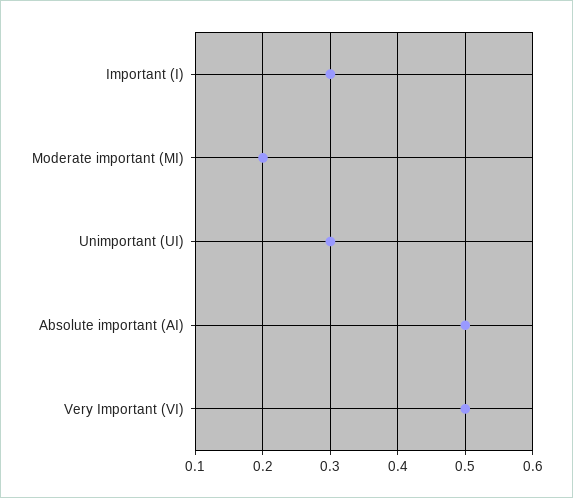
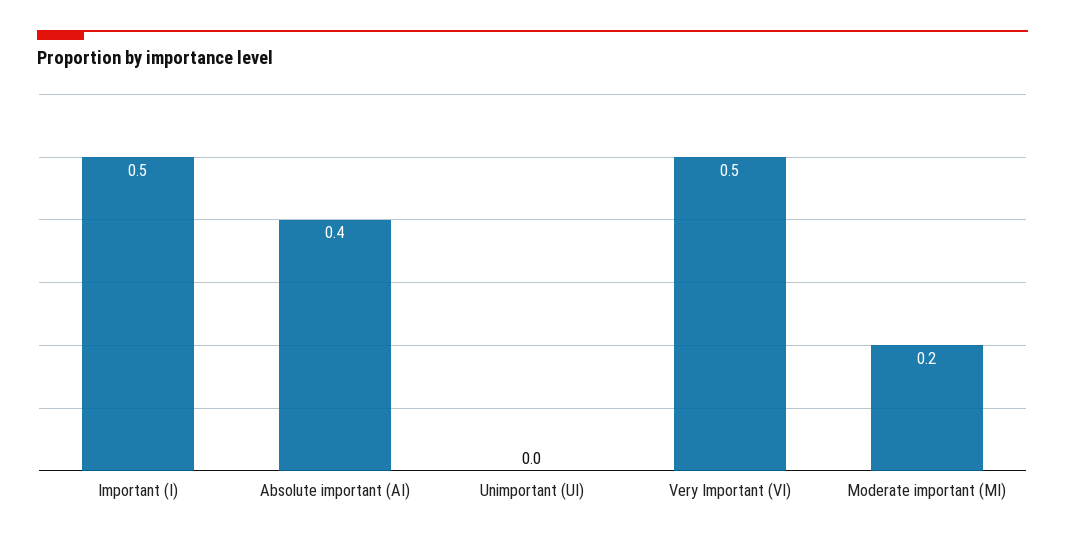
Important (I): 0.3 -> 0.5
Unimportant (UI): 0.3 -> 0
Absolute important (AI): 0.5 -> 0.4

